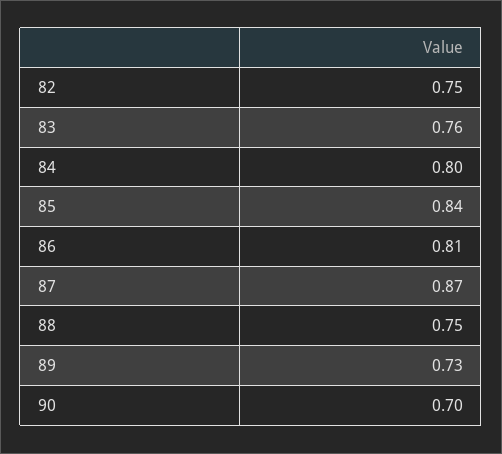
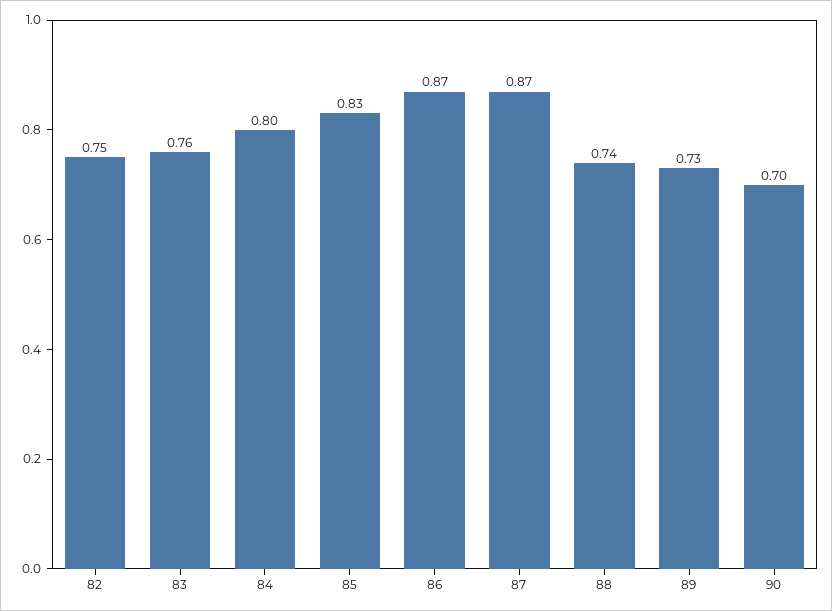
85: 0.84 -> 0.83
86: 0.81 -> 0.87
88: 0.75 -> 0.74

